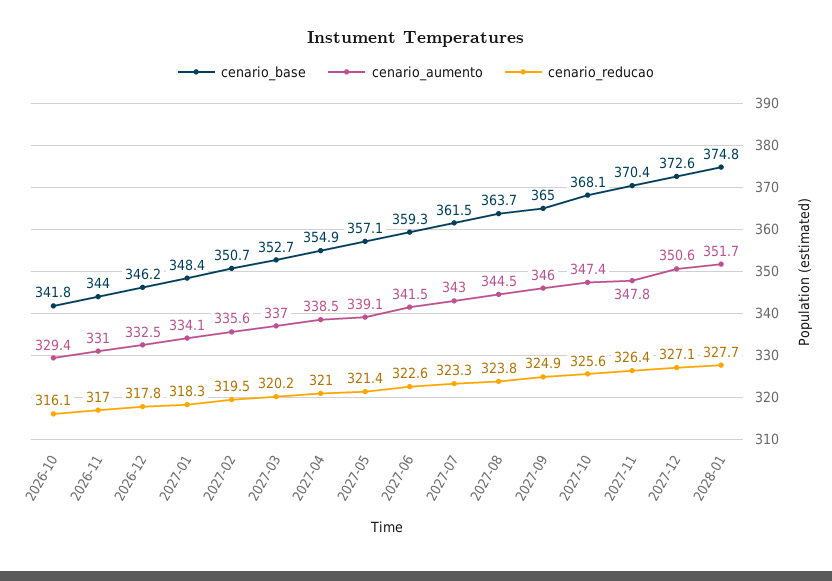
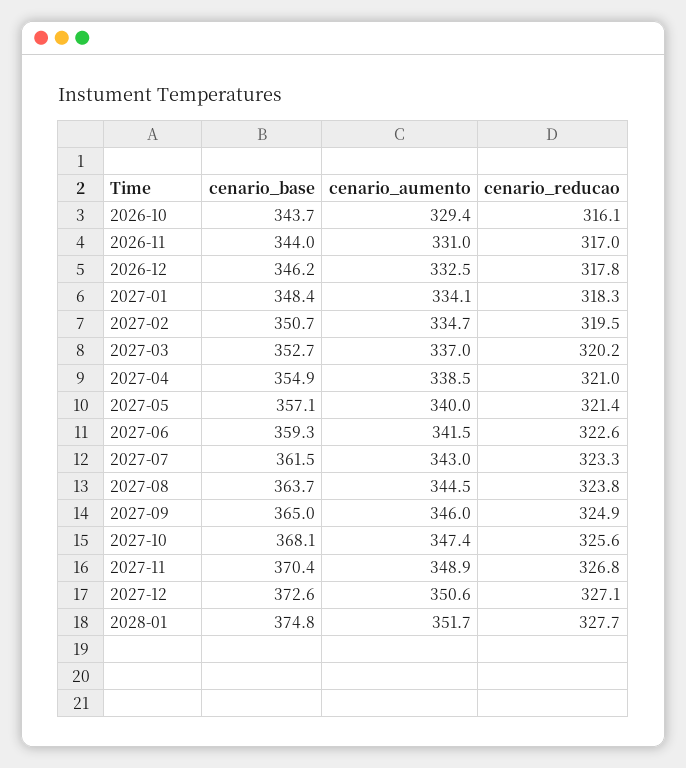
cenario_base, 2026-10: 341.8 -> 343.7
cenario_aumento, 2027-02: 335.6 -> 334.7
cenario_aumento, 2027-05: 339.1 -> 340
cenario_aumento, 2027-11: 347.8 -> 348.9
cenario_reducao, 2027-11: 326.4 -> 326.8

